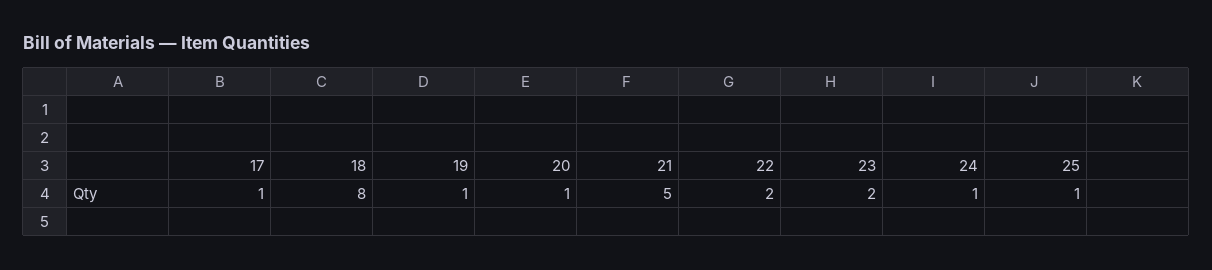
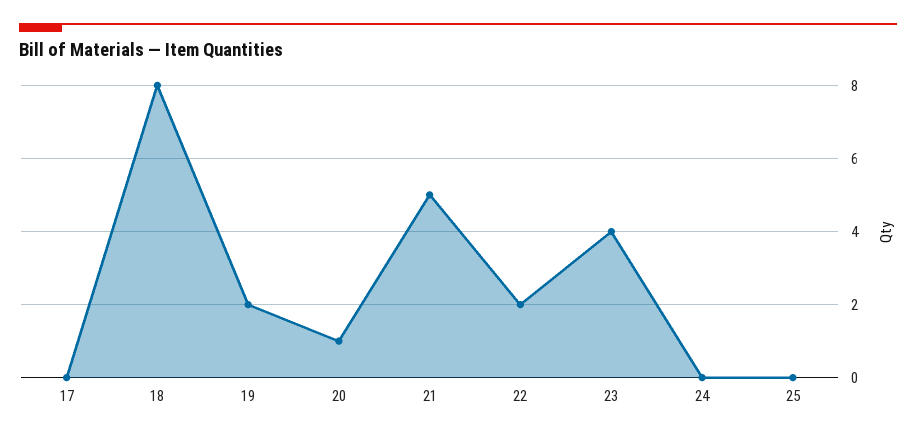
17: 1 -> 0
19: 1 -> 2
23: 2 -> 4
24: 1 -> 0
25: 1 -> 0

